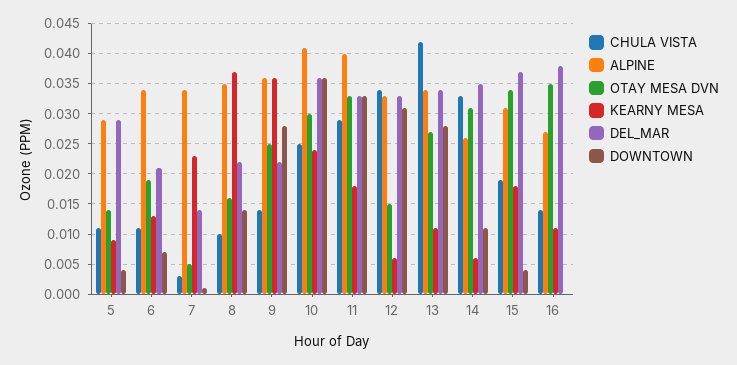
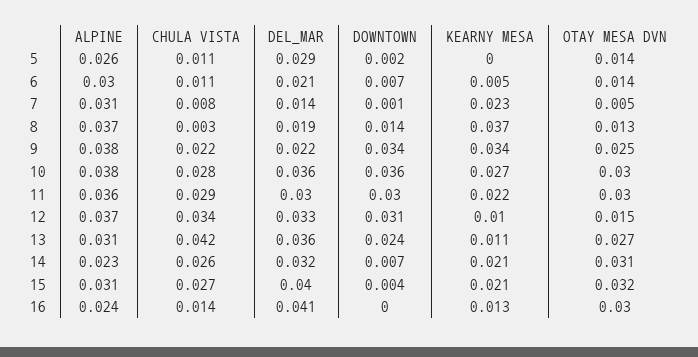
ALPINE, 5: 0.029 -> 0.026
KEARNY MESA, 5: 0.009 -> 0
DOWNTOWN, 5: 0.004 -> 0.002
ALPINE, 6: 0.034 -> 0.03
OTAY MESA DVN, 6: 0.019 -> 0.014
KEARNY MESA, 6: 0.013 -> 0.005
CHULA VISTA, 7: 0.003 -> 0.008
ALPINE, 7: 0.034 -> 0.031
CHULA VISTA, 8: 0.01 -> 0.003
ALPINE, 8: 0.035 -> 0.037
OTAY MESA DVN, 8: 0.016 -> 0.013
DEL_MAR, 8: 0.022 -> 0.019
CHULA VISTA, 9: 0.014 -> 0.022
ALPINE, 9: 0.036 -> 0.038
KEARNY MESA, 9: 0.036 -> 0.034
DOWNTOWN, 9: 0.028 -> 0.034
CHULA VISTA, 10: 0.025 -> 0.028
ALPINE, 10: 0.041 -> 0.038
KEARNY MESA, 10: 0.024 -> 0.027
ALPINE, 11: 0.04 -> 0.036
OTAY MESA DVN, 11: 0.033 -> 0.03
KEARNY MESA, 11: 0.018 -> 0.022
DEL_MAR, 11: 0.033 -> 0.03
DOWNTOWN, 11: 0.033 -> 0.03
ALPINE, 12: 0.033 -> 0.037
KEARNY MESA, 12: 0.006 -> 0.01
ALPINE, 13: 0.034 -> 0.031
DEL_MAR, 13: 0.034 -> 0.036
DOWNTOWN, 13: 0.028 -> 0.024
CHULA VISTA, 14: 0.033 -> 0.026
ALPINE, 14: 0.026 -> 0.023
KEARNY MESA, 14: 0.006 -> 0.021
DEL_MAR, 14: 0.035 -> 0.032
DOWNTOWN, 14: 0.011 -> 0.007
CHULA VISTA, 15: 0.019 -> 0.027
OTAY MESA DVN, 15: 0.034 -> 0.032
KEARNY MESA, 15: 0.018 -> 0.021
DEL_MAR, 15: 0.037 -> 0.04
ALPINE, 16: 0.027 -> 0.024
OTAY MESA DVN, 16: 0.035 -> 0.03
KEARNY MESA, 16: 0.011 -> 0.013
DEL_MAR, 16: 0.038 -> 0.041

